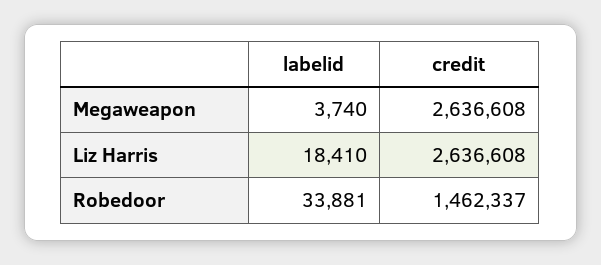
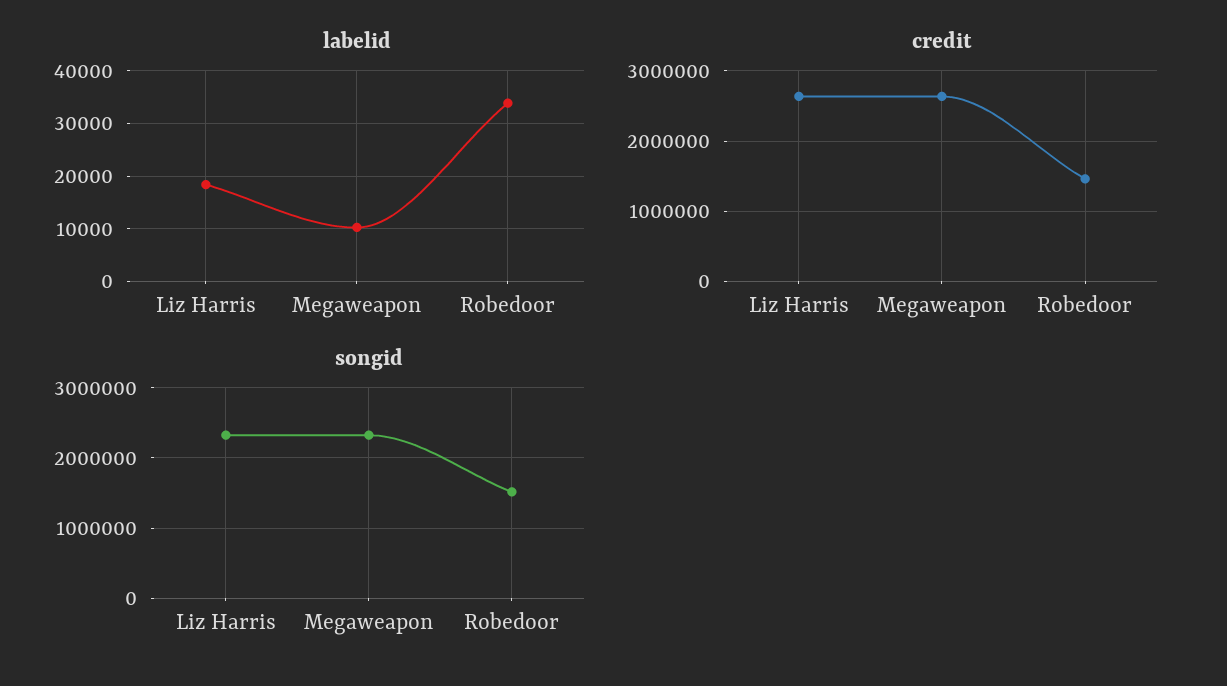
labelid, Megaweapon: 3740 -> 10000
songid, Liz Harris: none -> 2300000
songid, Megaweapon: none -> 2300000
songid, Robedoor: none -> 1500000

